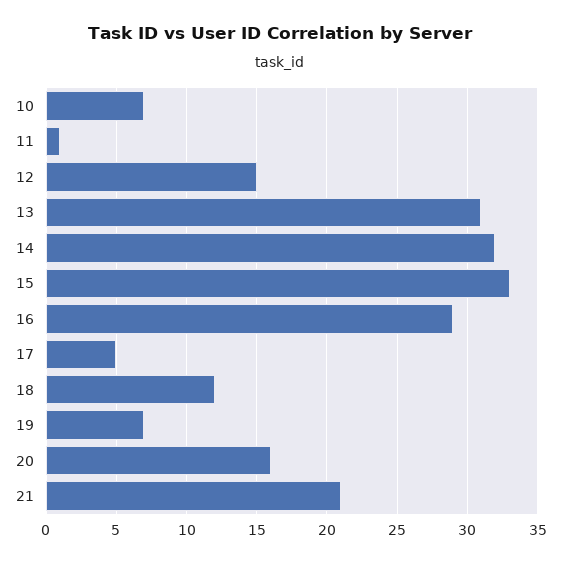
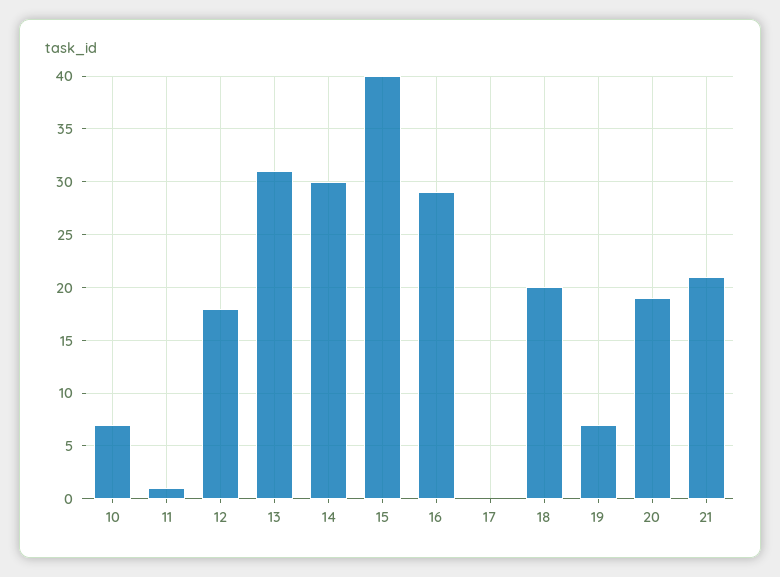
12: 15 -> 18
14: 32 -> 30
15: 33 -> 40
17: 5 -> 0
18: 12 -> 20
20: 16 -> 19

